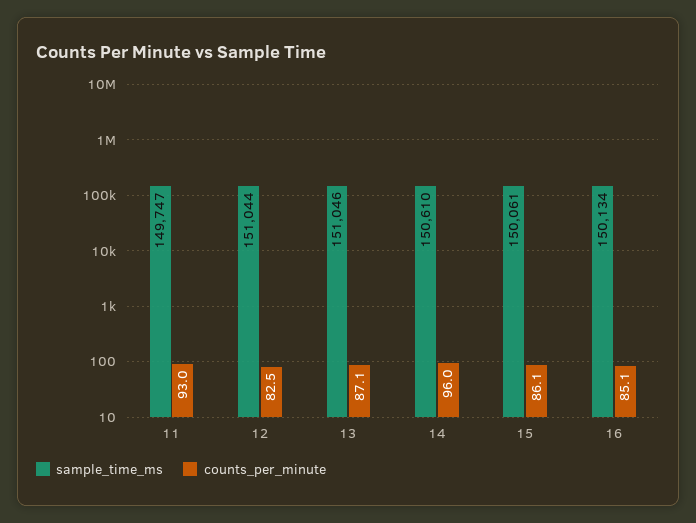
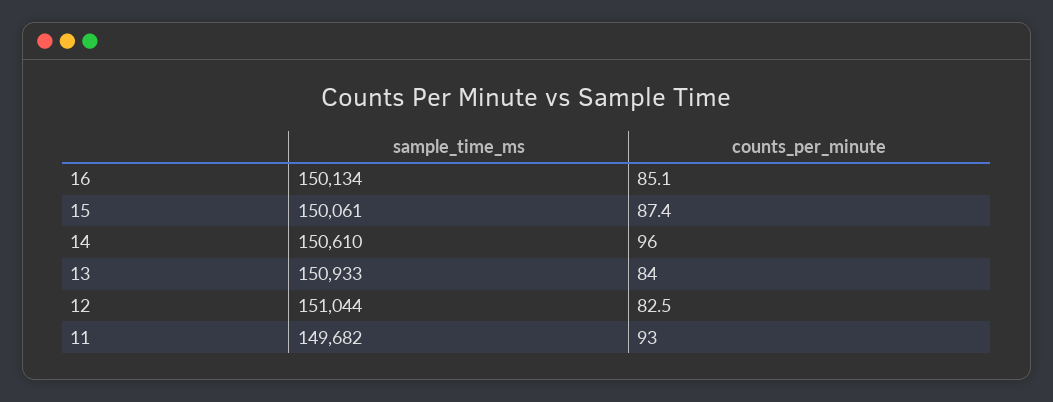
sample_time_ms, 11: 149747 -> 149682
sample_time_ms, 13: 151046 -> 150933
counts_per_minute, 13: 87.1 -> 84
counts_per_minute, 15: 86.1 -> 87.4

